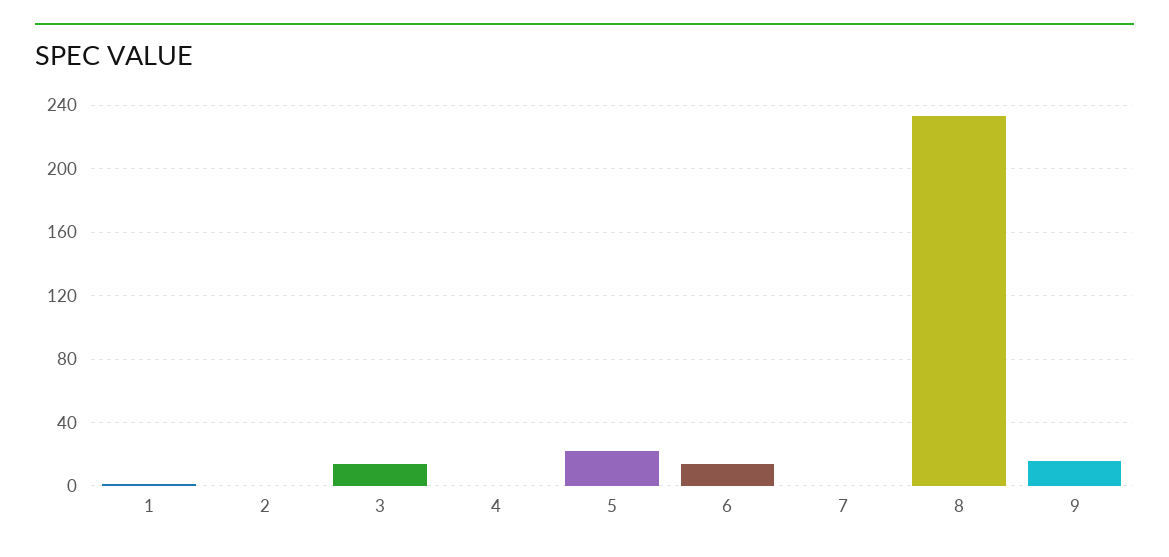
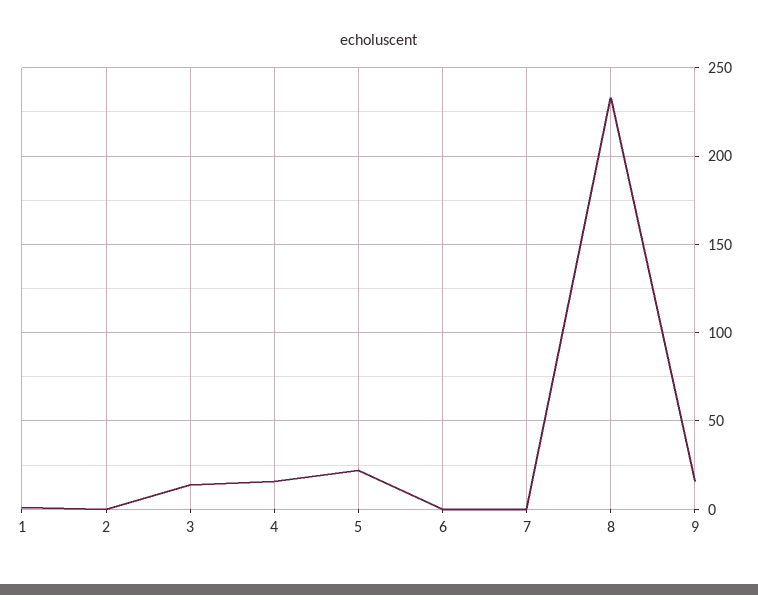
4: 0 -> 15
6: 15 -> 0

